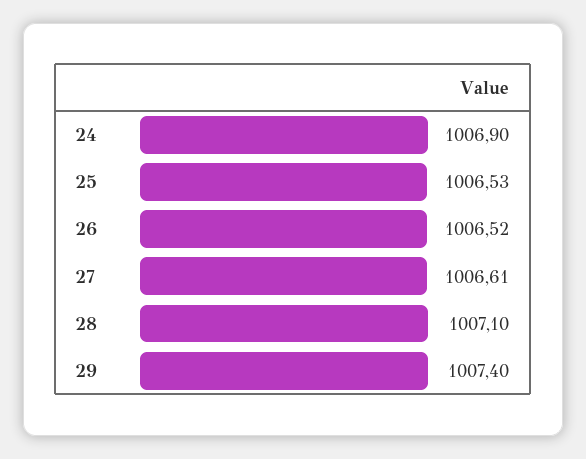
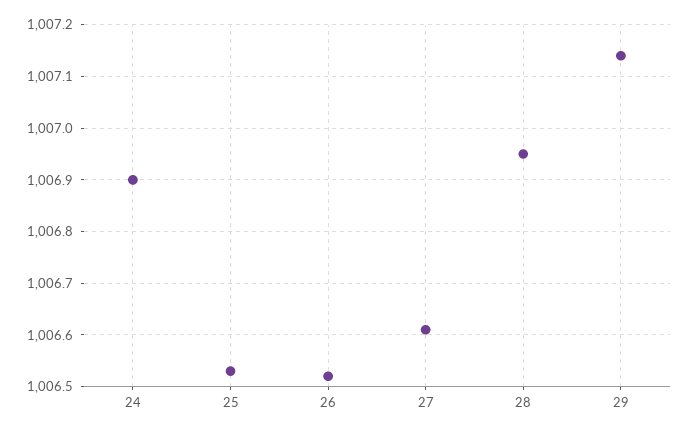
28: 1007.1 -> 1006.95
29: 1007.4 -> 1007.15

